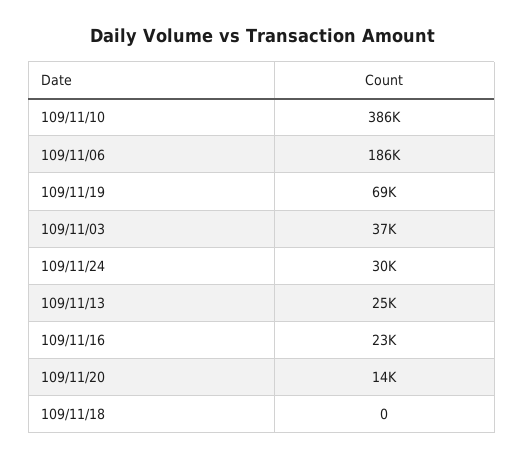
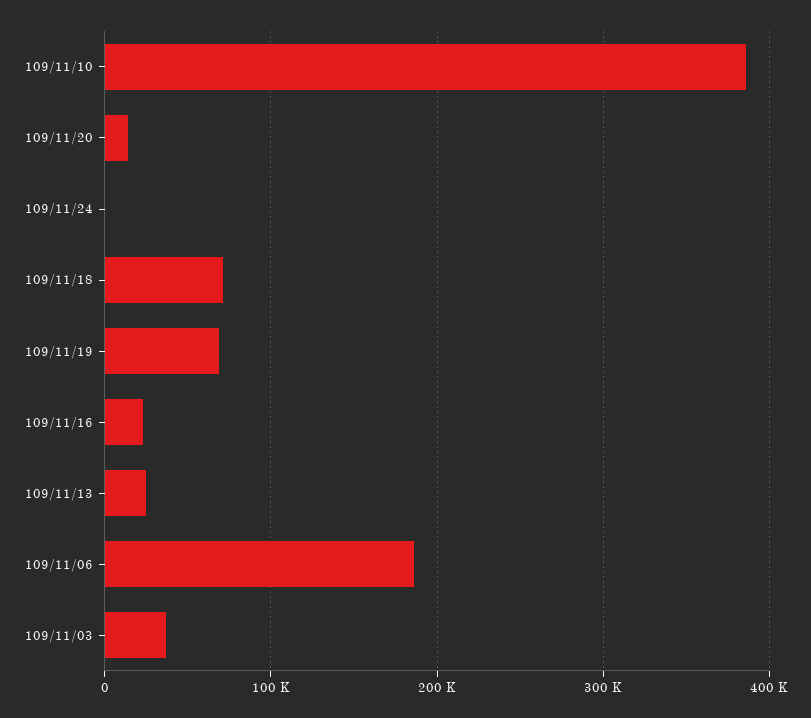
109/11/24: 30000 -> 0
109/11/18: 0 -> 70000

